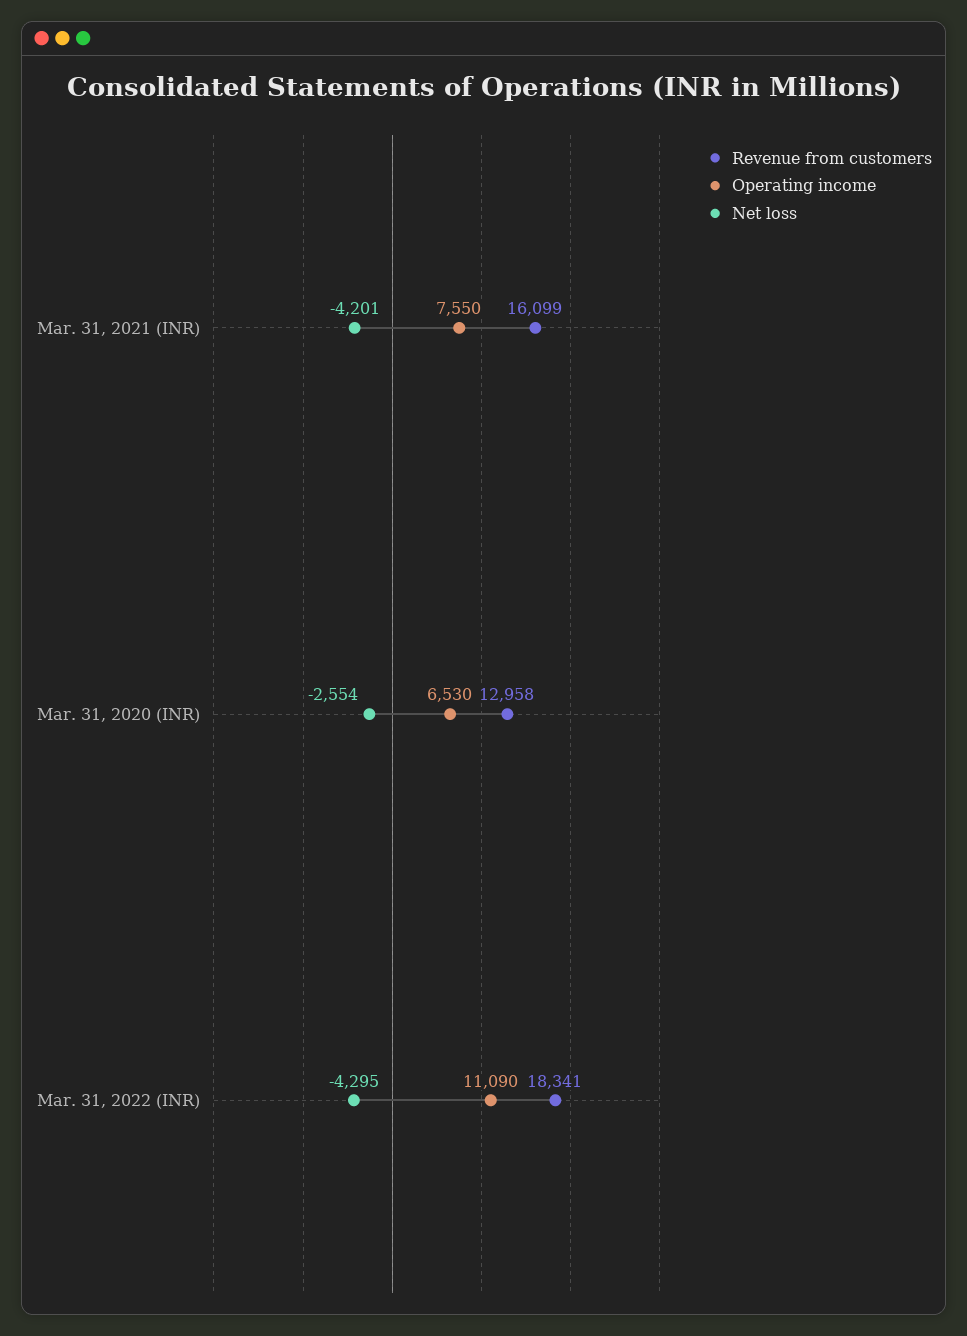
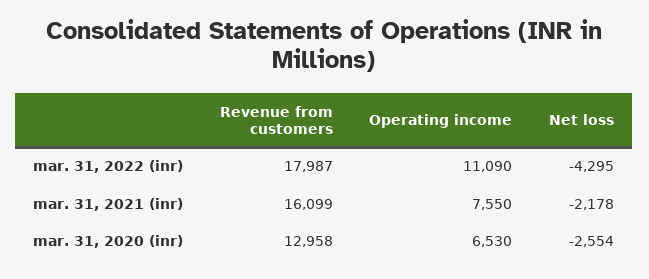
Net loss, Mar. 31, 2021 (INR): -4201 -> -2178
Revenue from customers, Mar. 31, 2022 (INR): 18341 -> 17987

